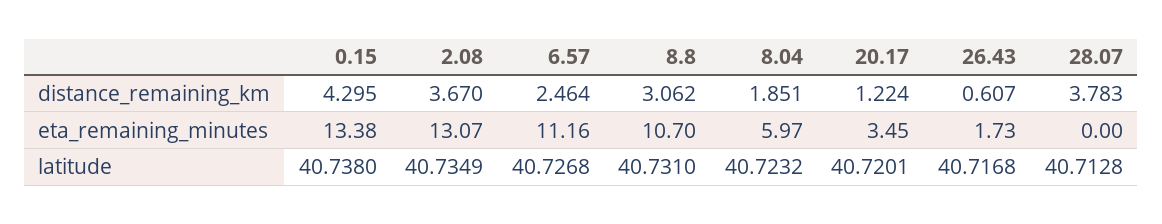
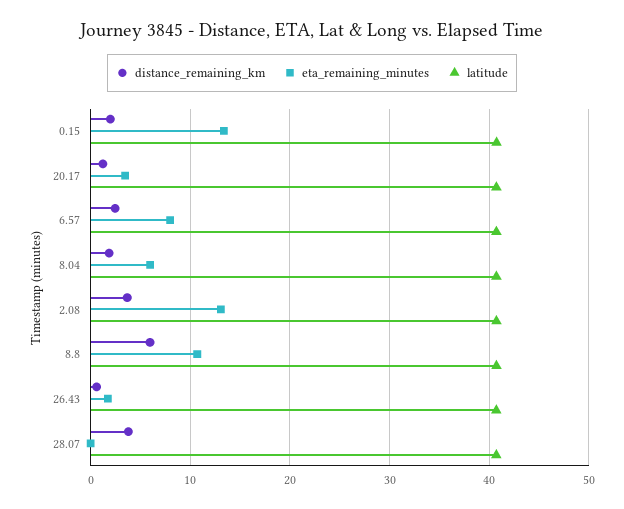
distance_remaining_km, 0.15: 4.295 -> 2
distance_remaining_km, 8.8: 3.062 -> 6
eta_remaining_minutes, 6.57: 11.16 -> 8

